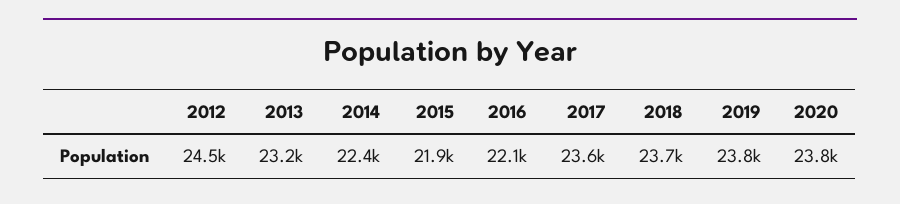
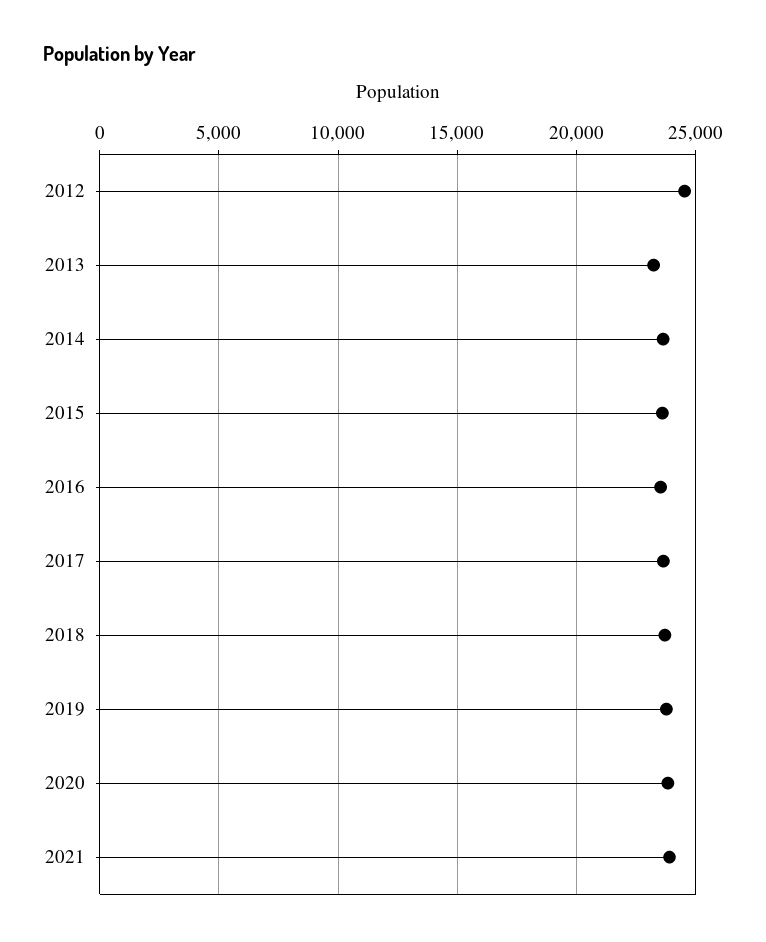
2014: 22400 -> 23500
2015: 21900 -> 23500
2016: 22100 -> 23500
2021: none -> 24000

